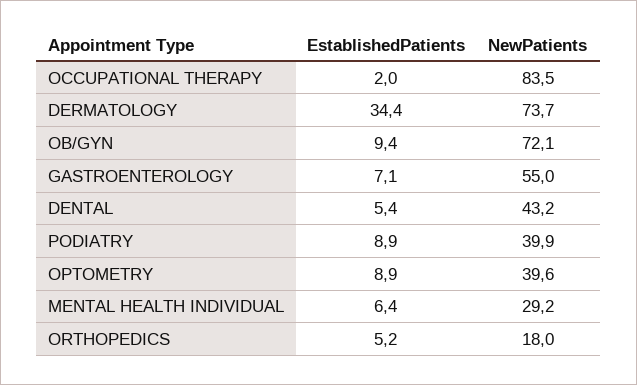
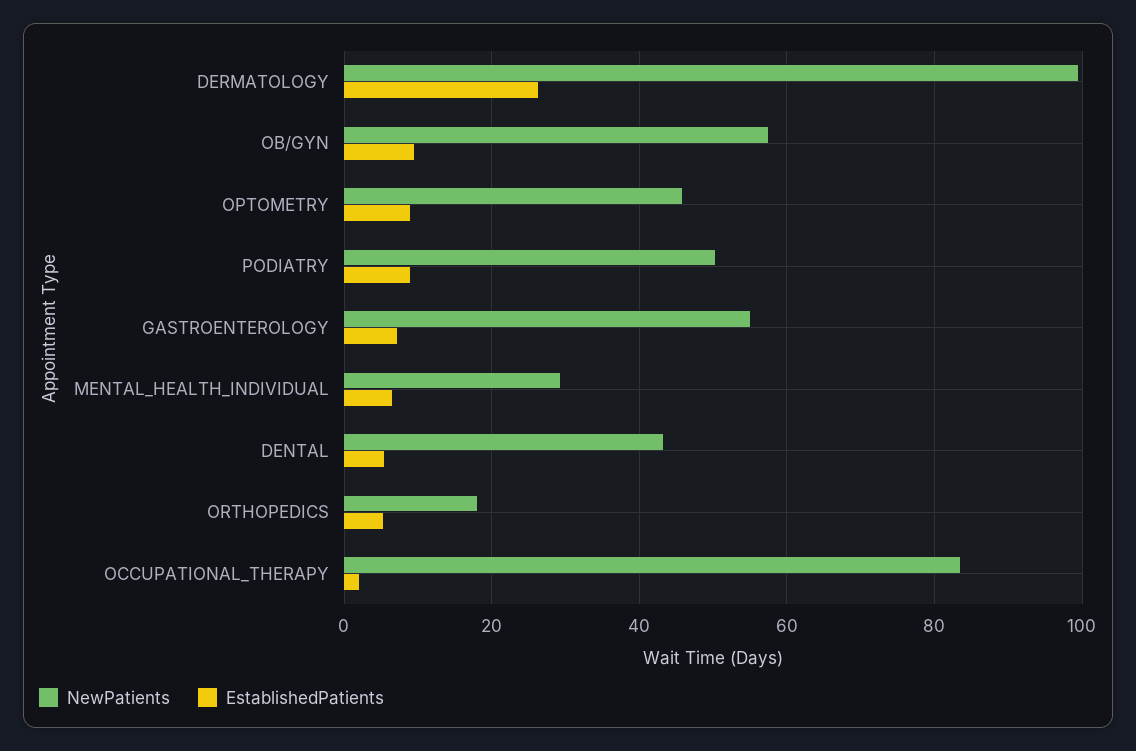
EstablishedPatients, DERMATOLOGY: 34.4 -> 26
NewPatients, DERMATOLOGY: 73.7 -> 100
NewPatients, OB/GYN: 72.1 -> 58
NewPatients, PODIATRY: 39.9 -> 50
NewPatients, OPTOMETRY: 39.6 -> 46

